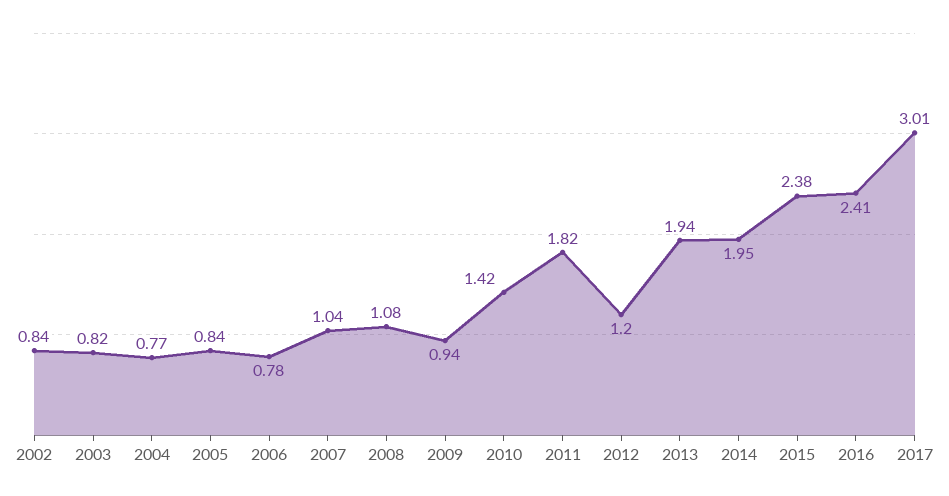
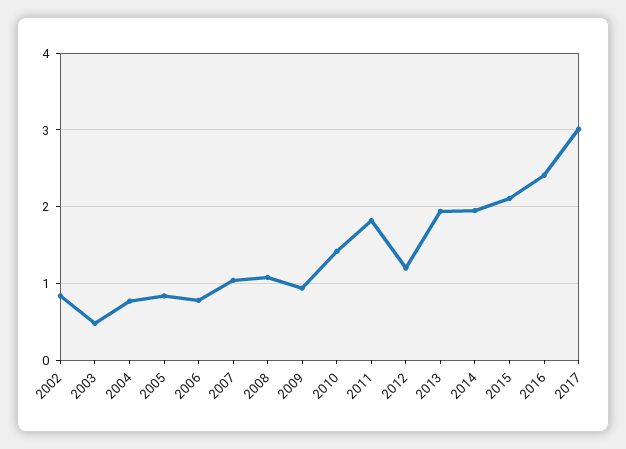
2003: 0.82 -> 0.5
2015: 2.38 -> 2.1

